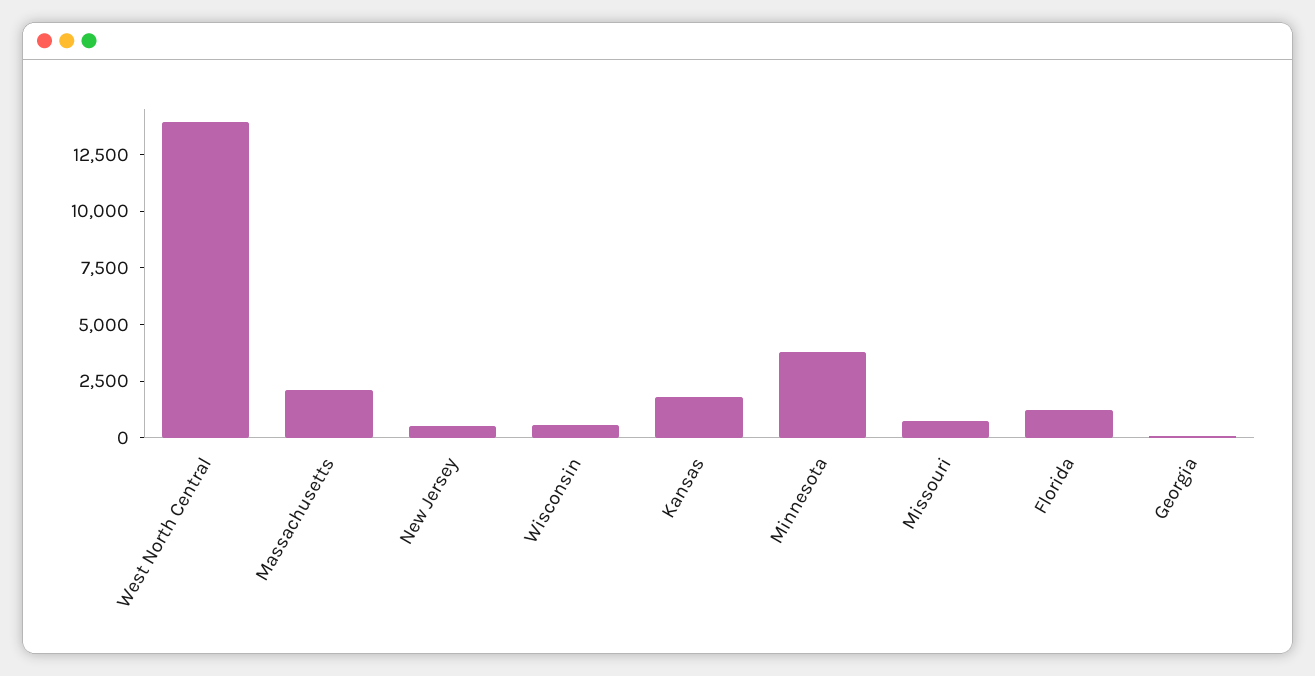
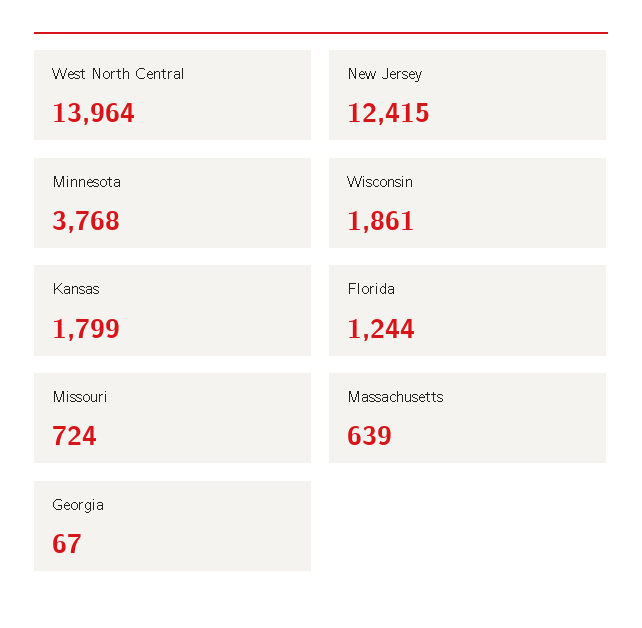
Massachusetts: 2000 -> 639
New Jersey: 500 -> 12415
Wisconsin: 500 -> 1861

